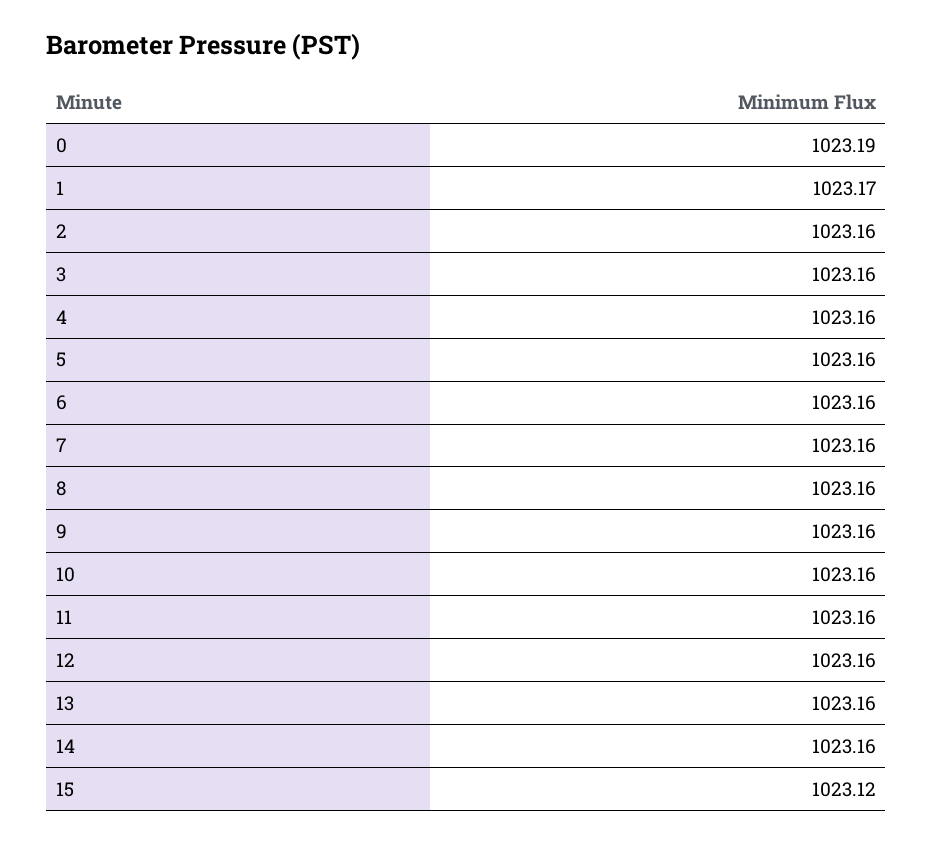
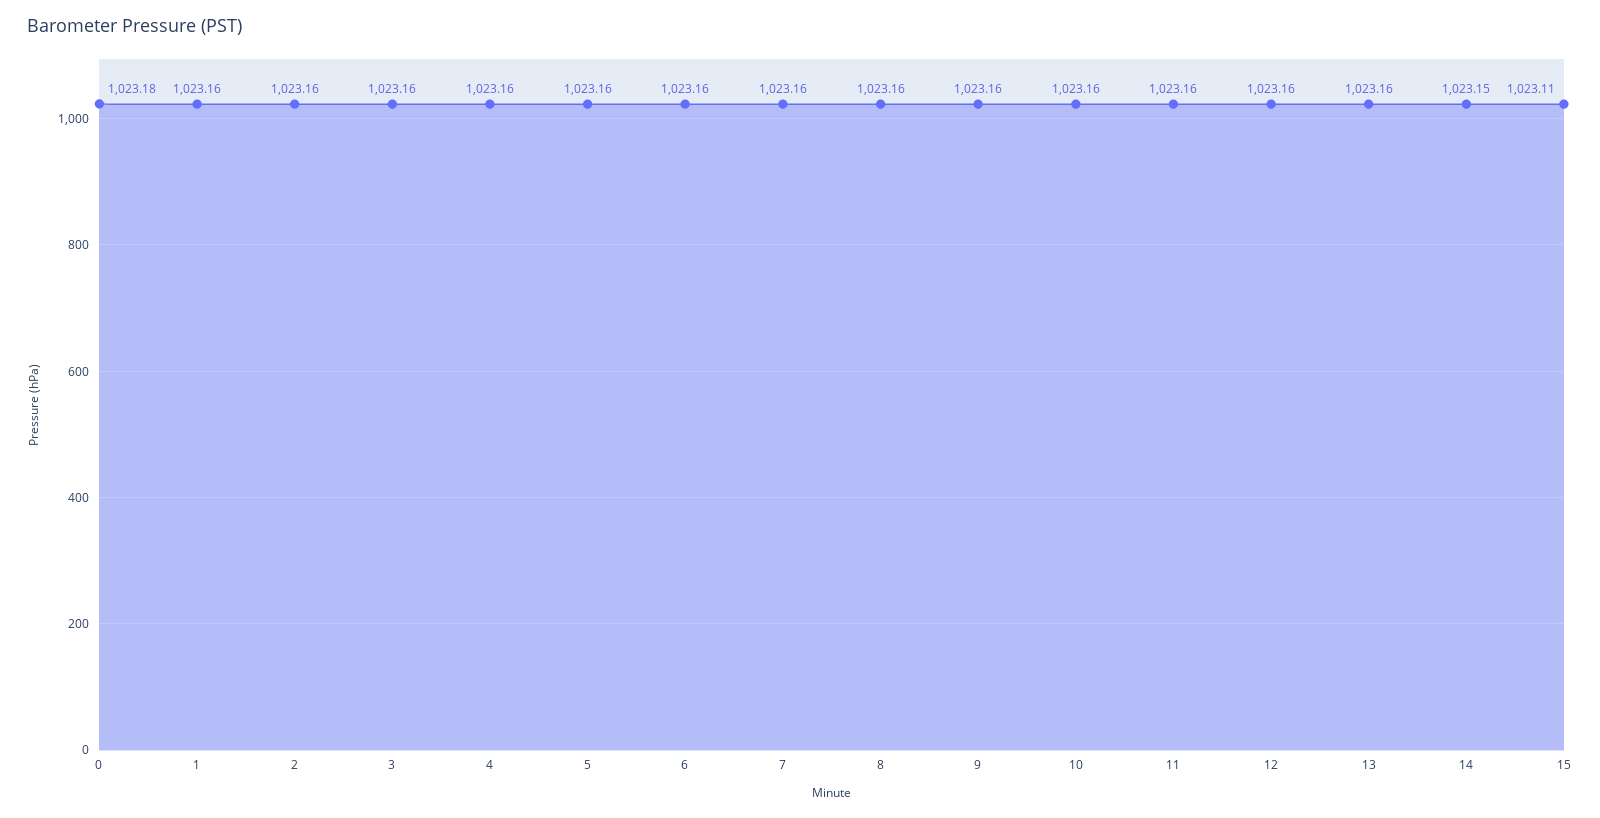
0: 1023.19 -> 1023.18
1: 1023.17 -> 1023.16
14: 1023.16 -> 1023.15
15: 1023.12 -> 1023.11

